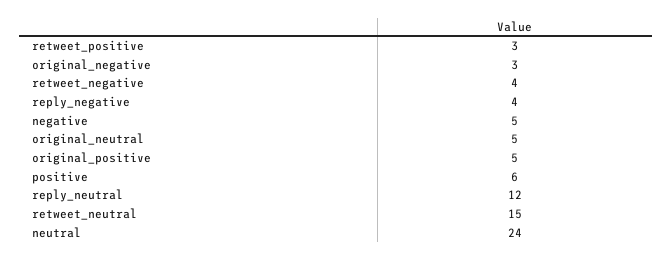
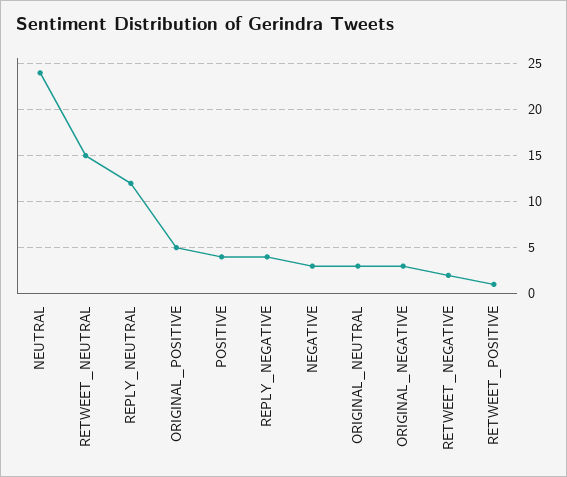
retweet_positive: 3 -> 1
retweet_negative: 4 -> 2
negative: 5 -> 3
original_neutral: 5 -> 3
positive: 6 -> 4

